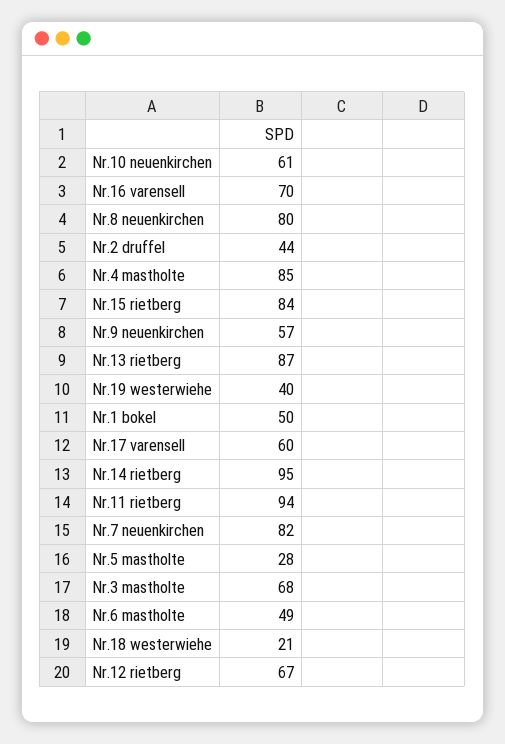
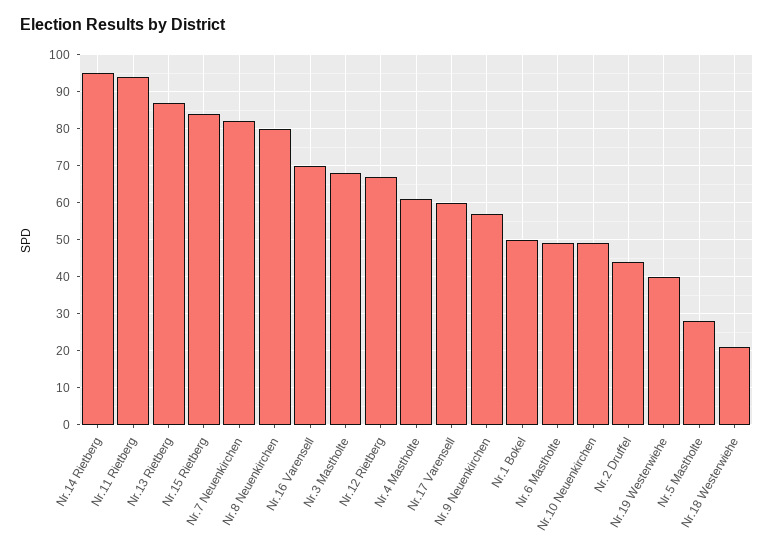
Nr.10 neuenkirchen: 61 -> 50
Nr.4 mastholte: 85 -> 60

